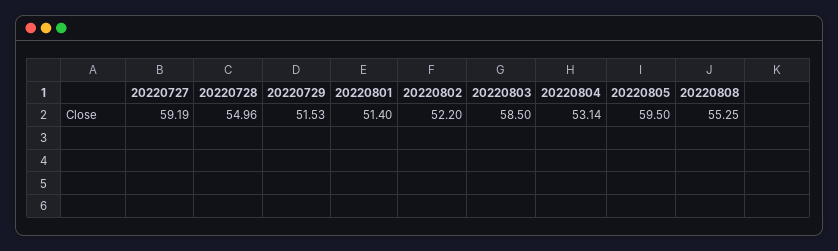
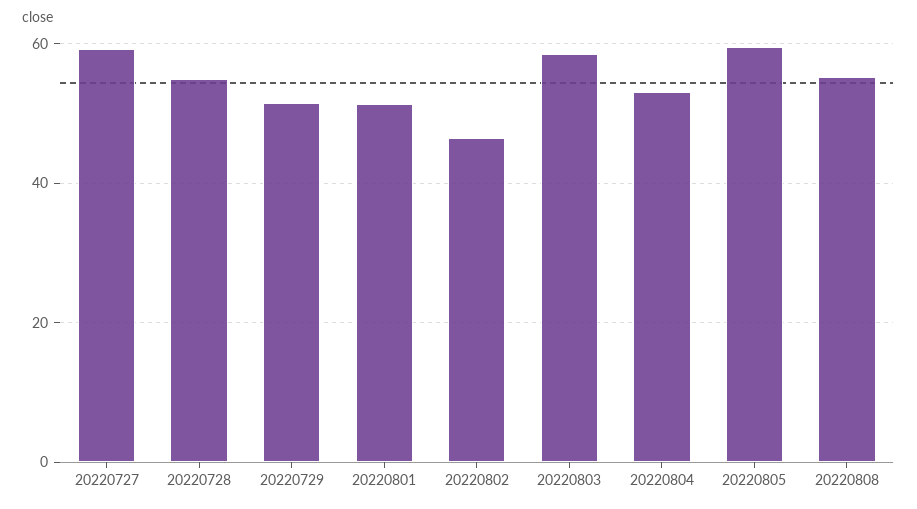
20220802: 52.2 -> 46

